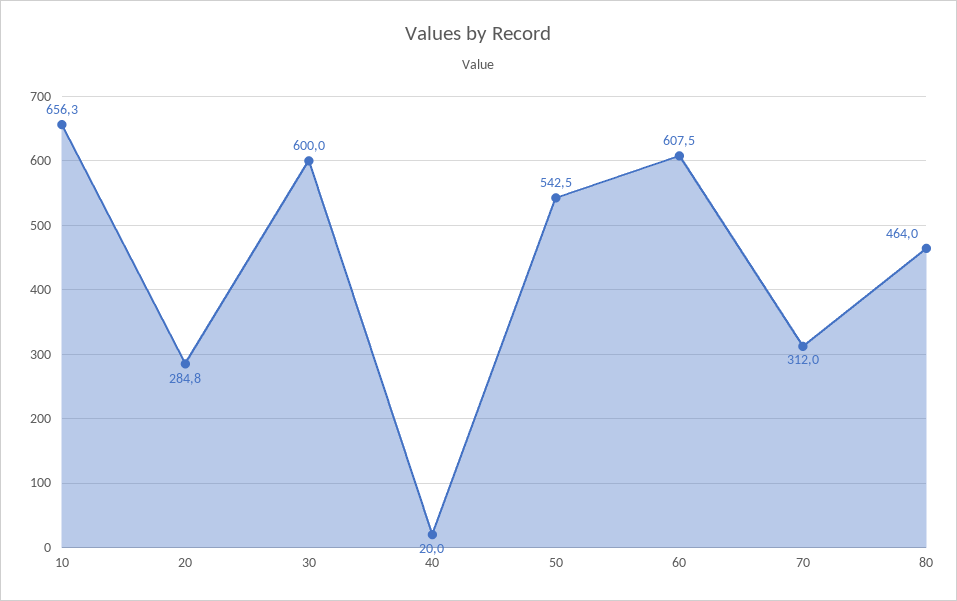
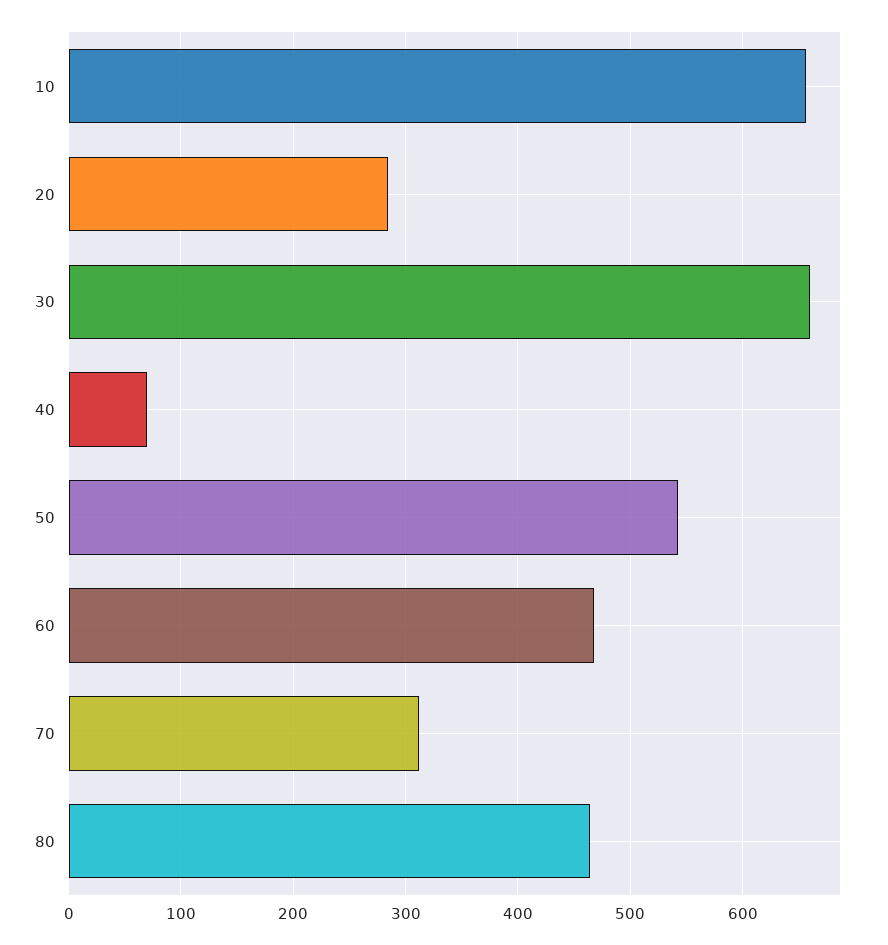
30: 600 -> 660
40: 20 -> 70
60: 607.5 -> 470

